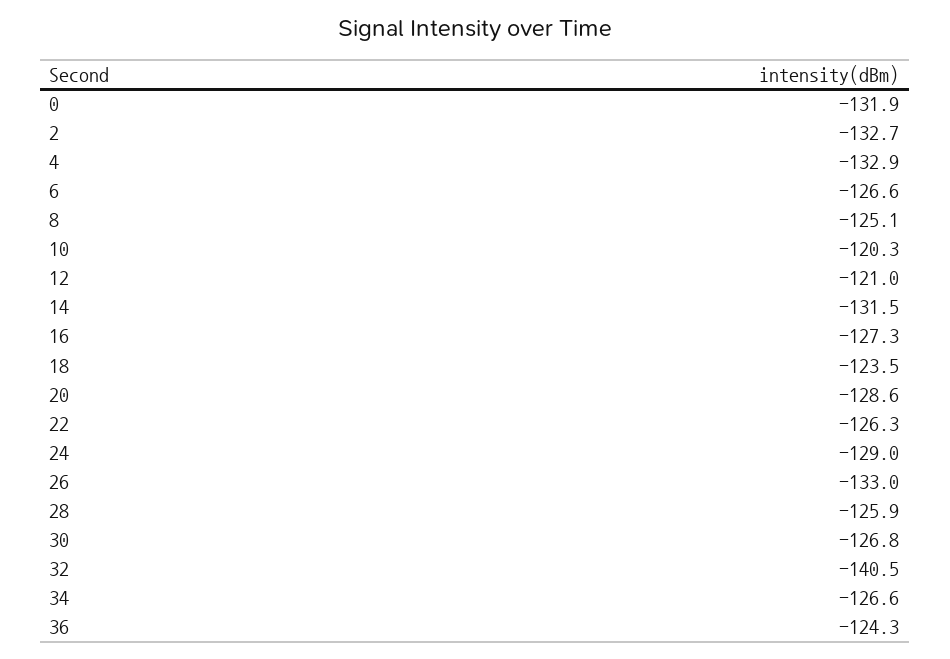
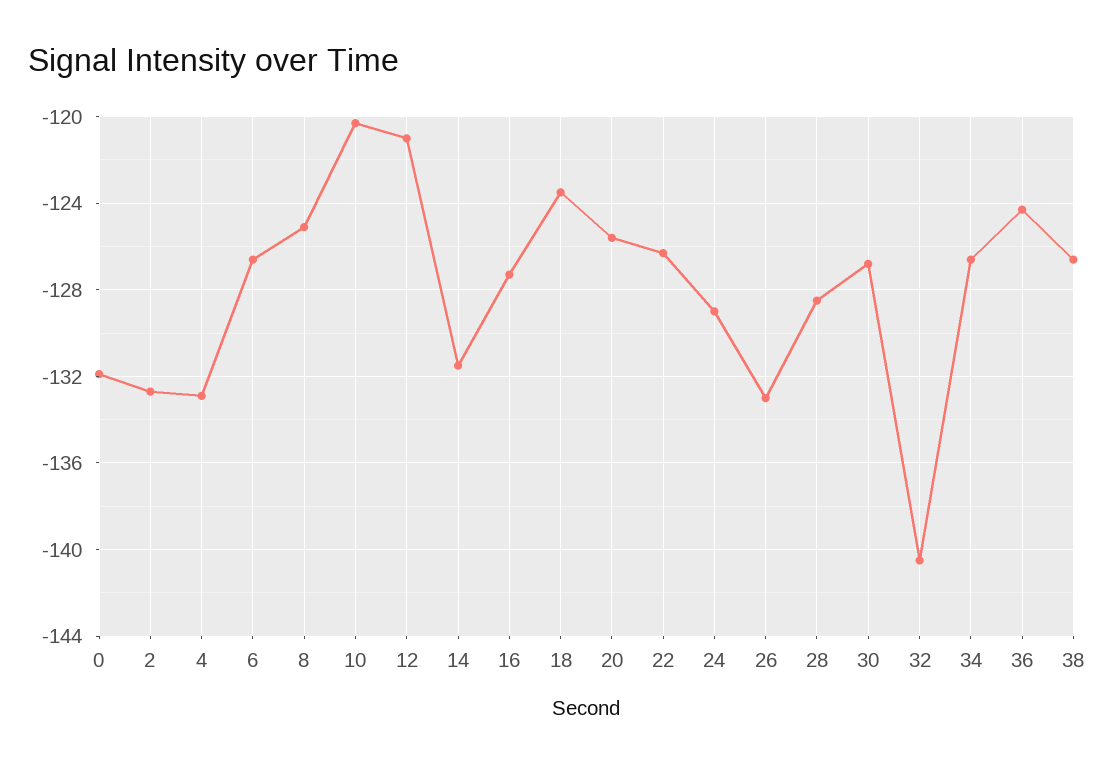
20: -128.6 -> -125.5
28: -125.9 -> -128.5
38: none -> -126.5

